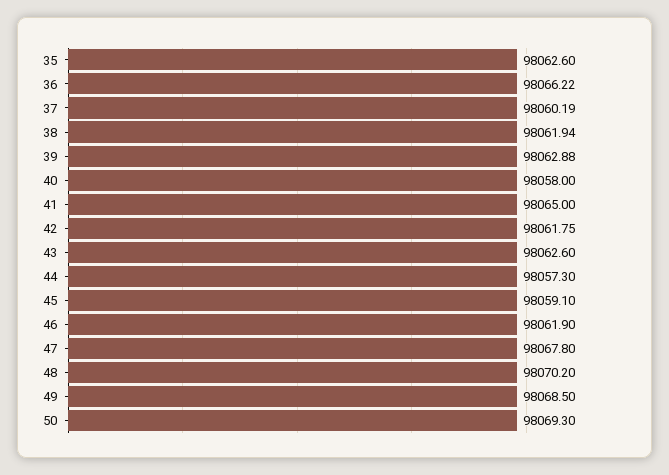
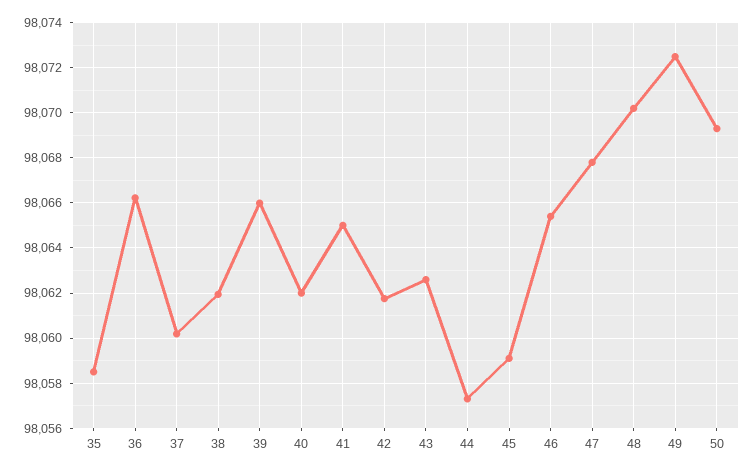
35: 98062.6 -> 98058.5
39: 98062.88 -> 98066
40: 98058 -> 98062
46: 98061.9 -> 98065.5
49: 98068.5 -> 98072.5

